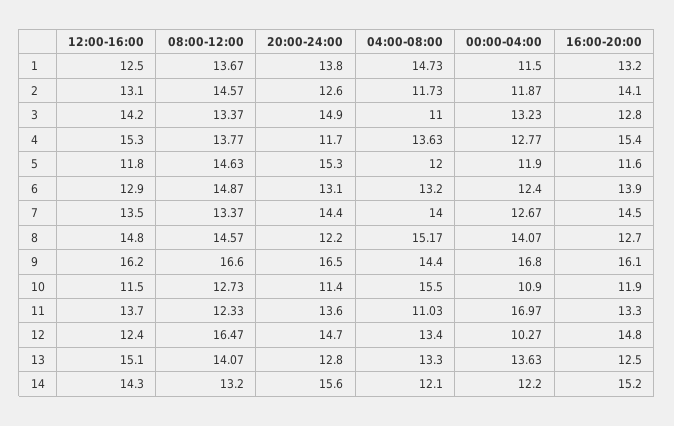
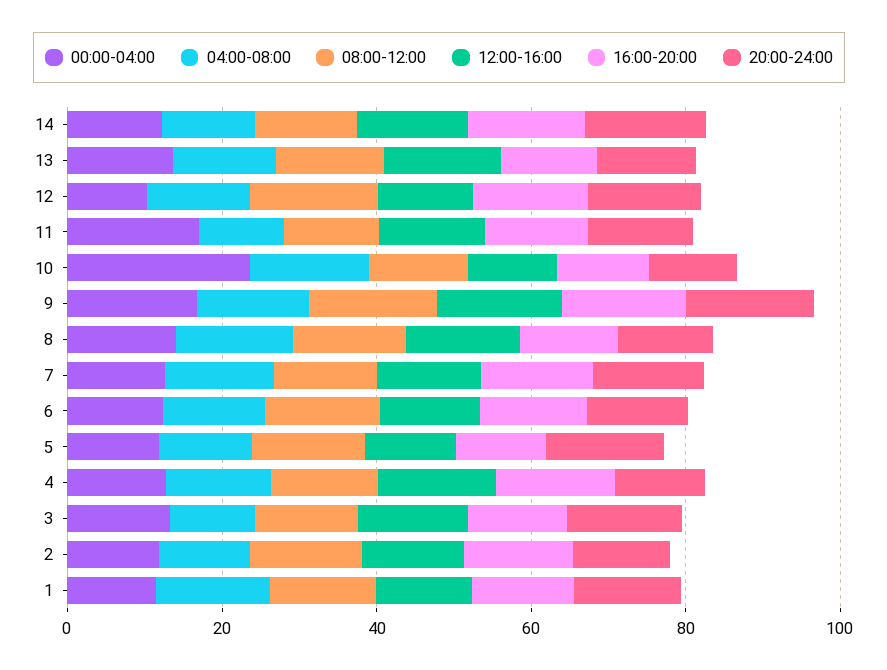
00:00-04:00, 10: 10.9 -> 25

